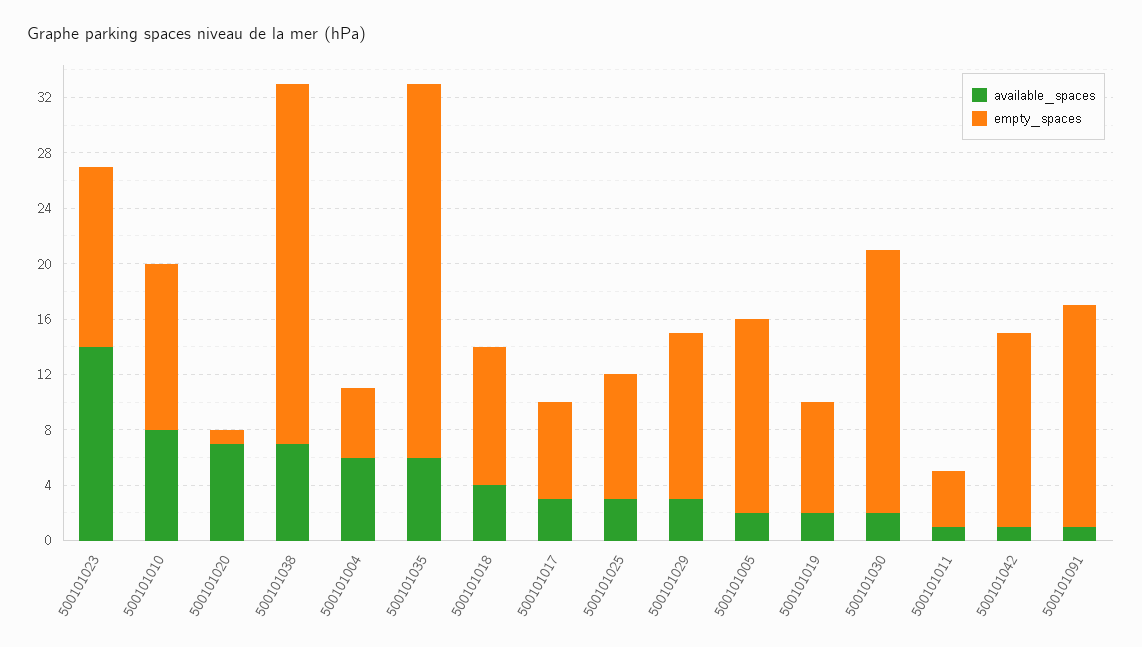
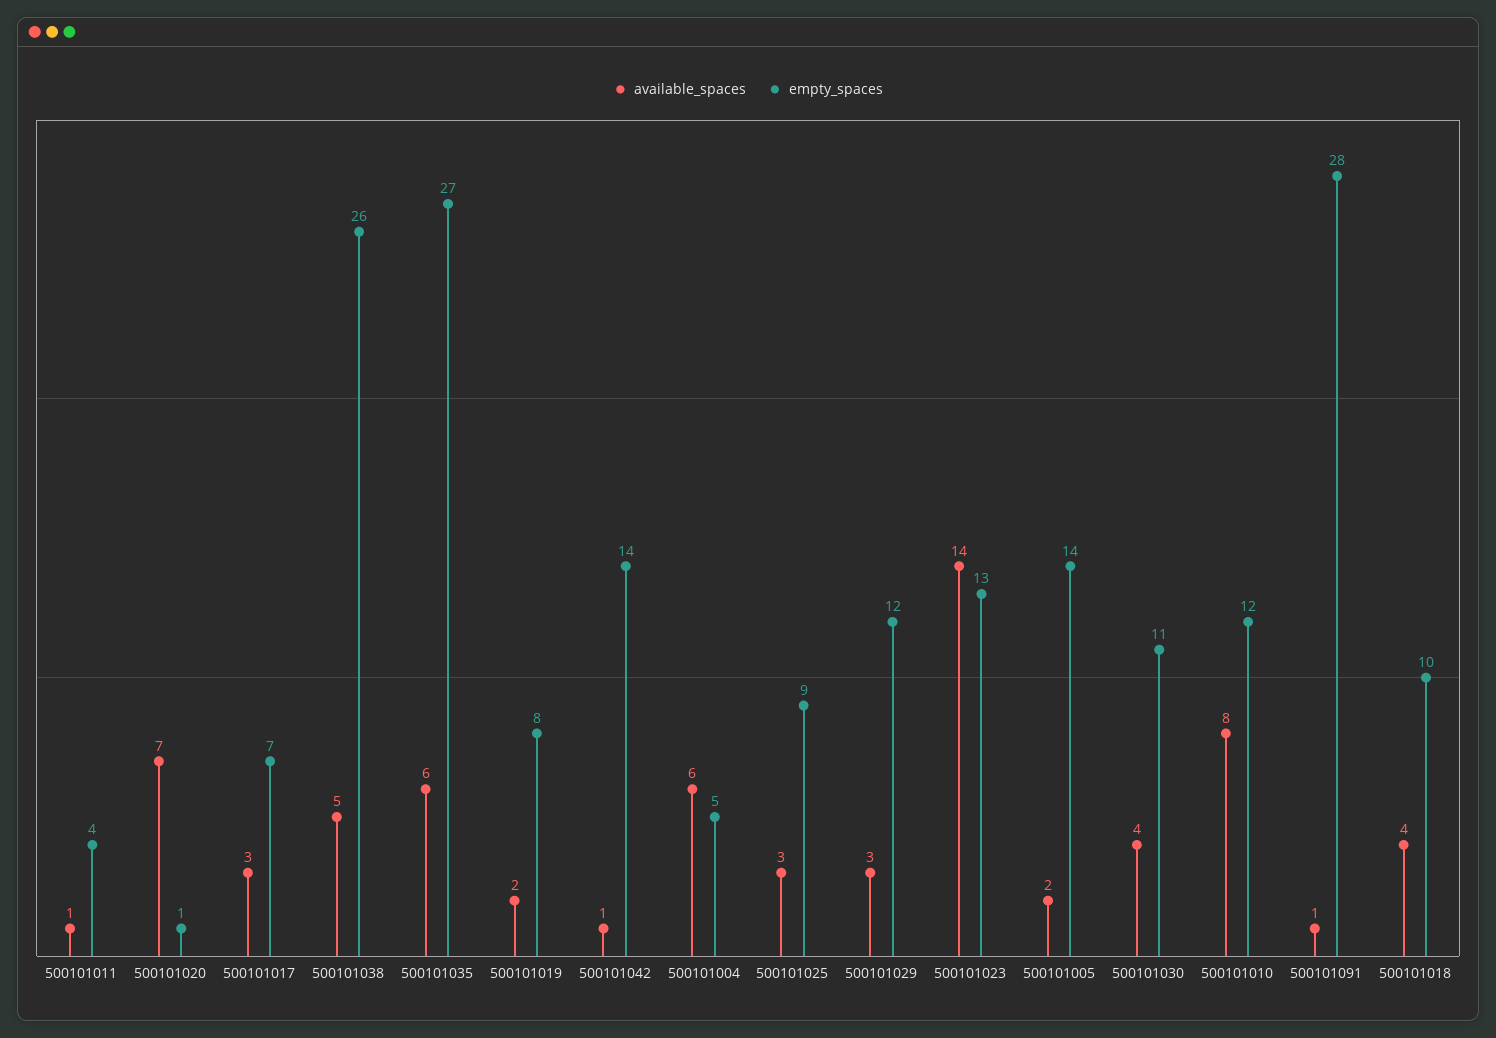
available_spaces, 500101038: 7 -> 5
available_spaces, 500101030: 2 -> 4
empty_spaces, 500101030: 19 -> 11
empty_spaces, 500101091: 16 -> 28

